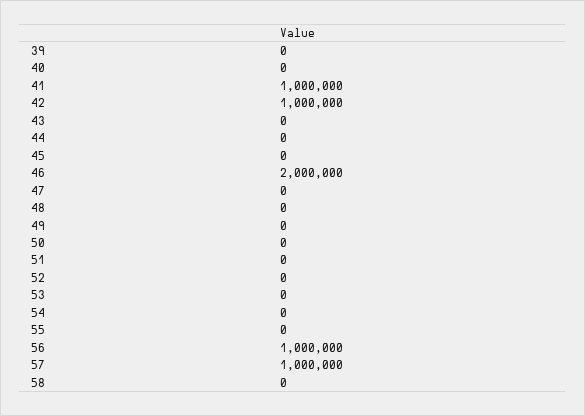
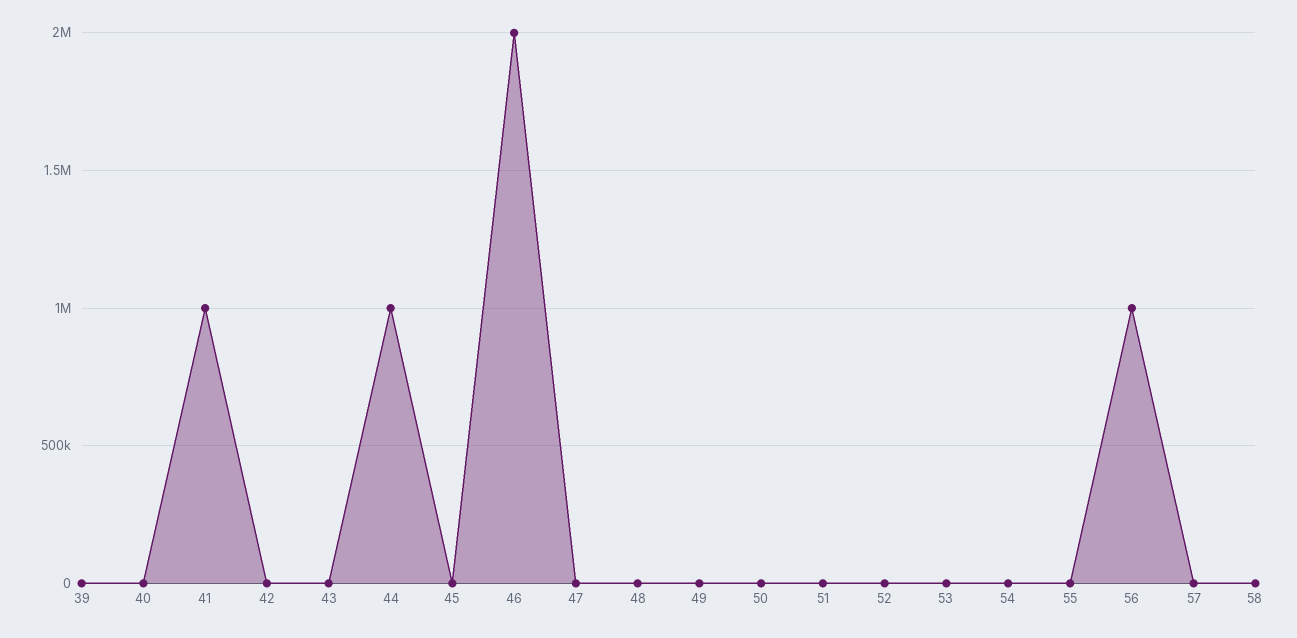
42: 1000000 -> 0
44: 0 -> 1000000
57: 1000000 -> 0

